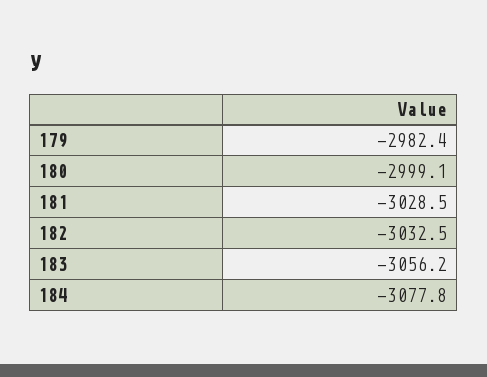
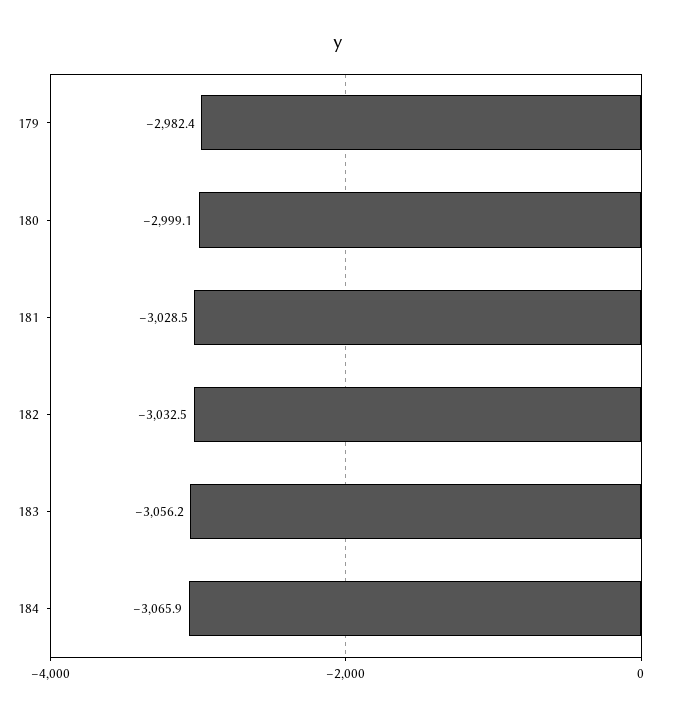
184: -3077.8 -> -3065.9

